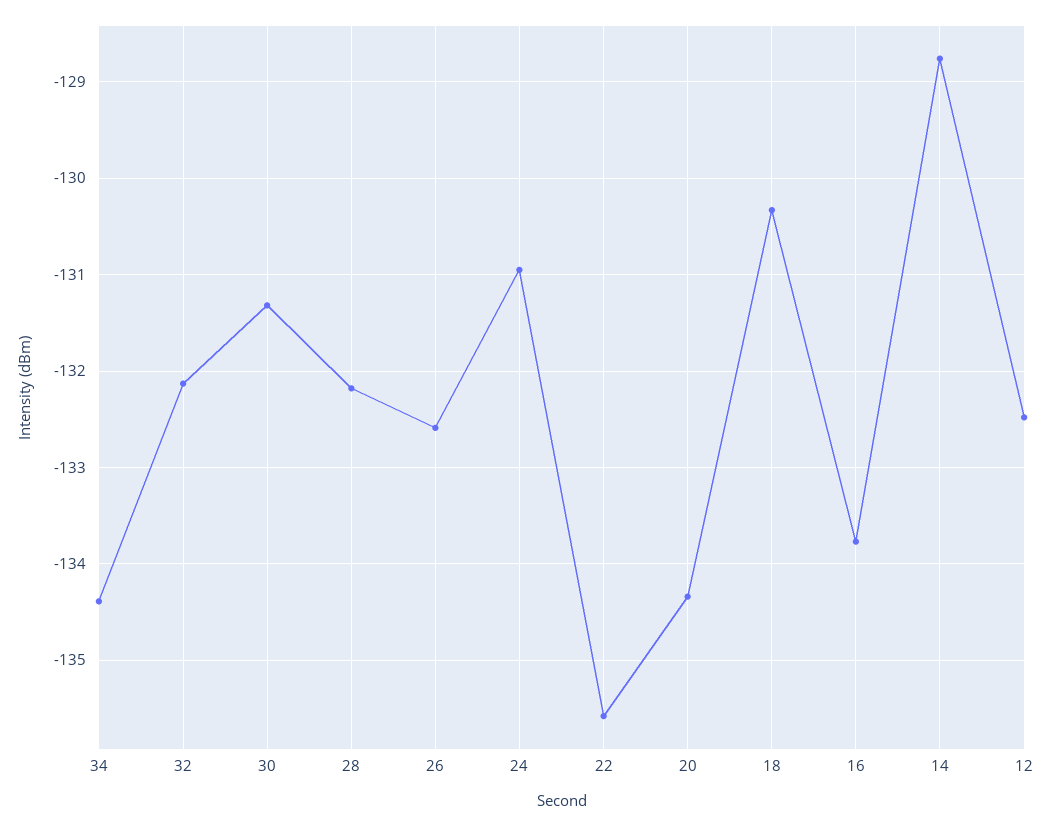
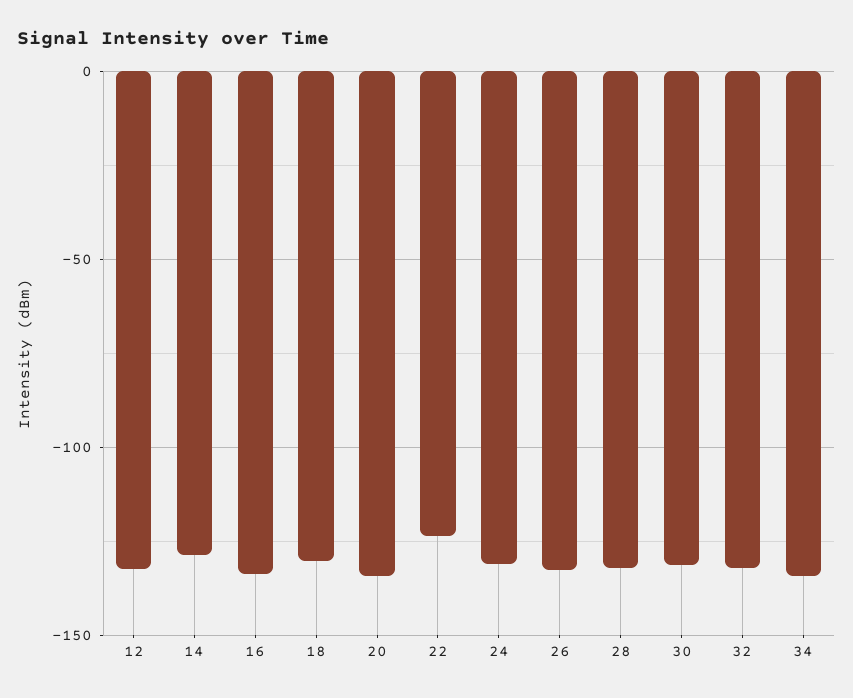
22: -135.6 -> -125

